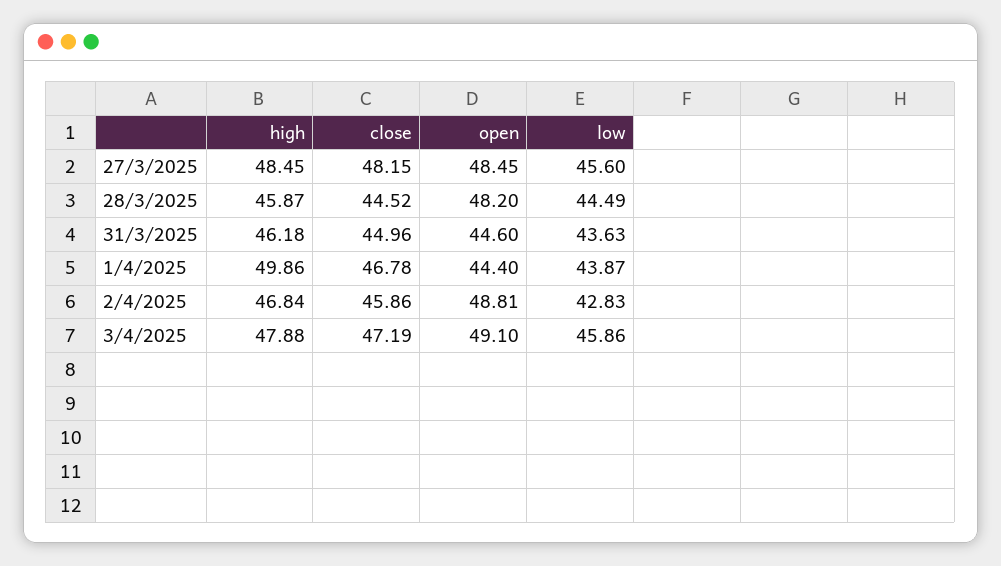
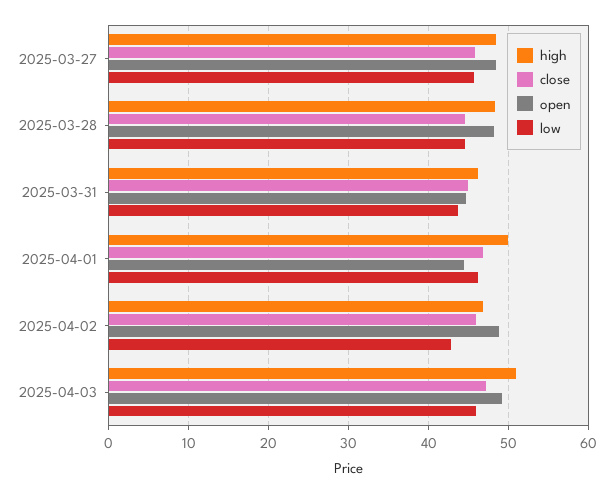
close, 27/3/2025: 48.15 -> 46
high, 28/3/2025: 45.87 -> 48
low, 1/4/2025: 43.87 -> 46
high, 3/4/2025: 47.88 -> 51

